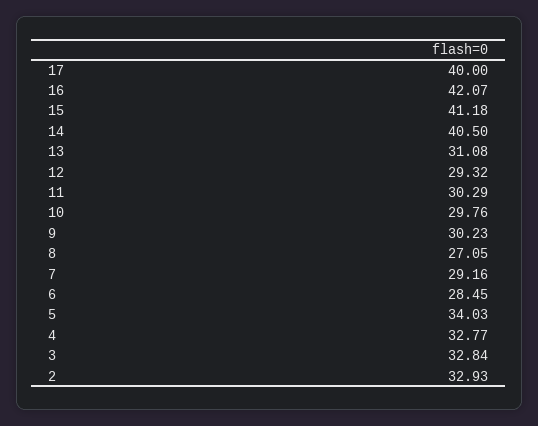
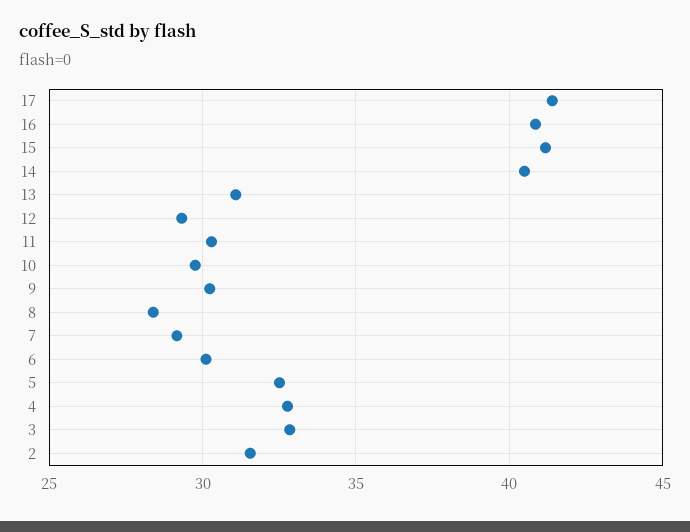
17: 40 -> 41.5
16: 42.07 -> 41
8: 27.05 -> 28.5
6: 28.45 -> 30
5: 34.03 -> 32.5
2: 32.93 -> 31.5

